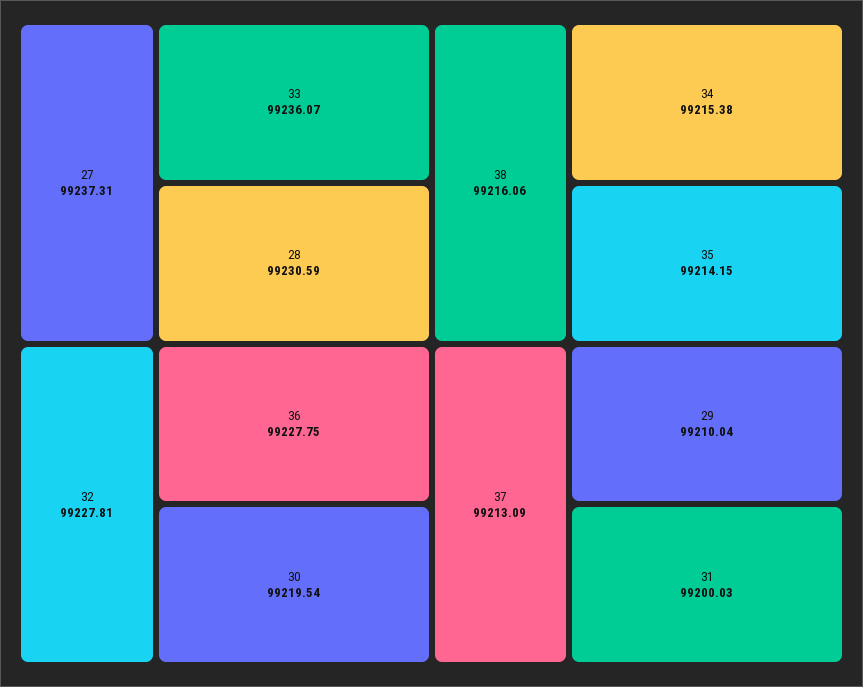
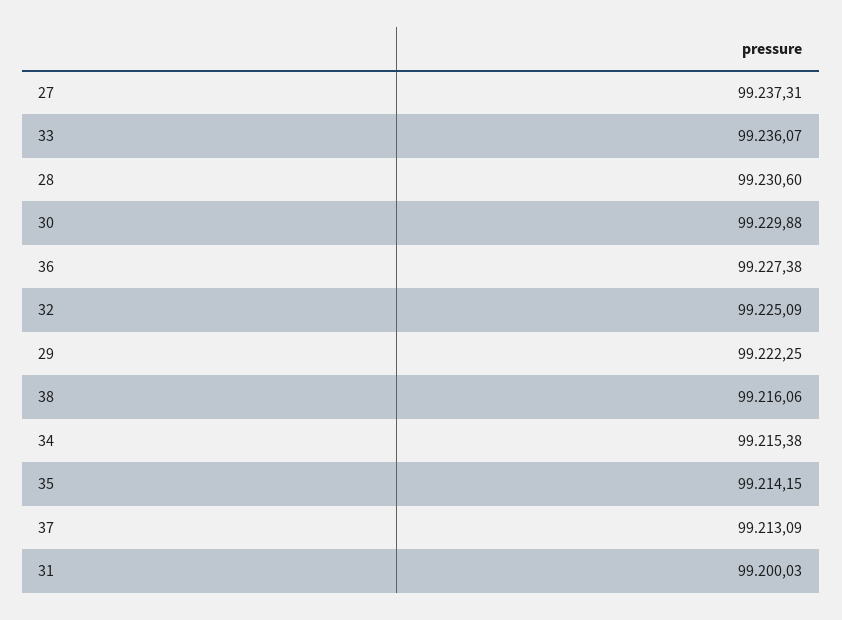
28: 99230.59 -> 99230.6
32: 99227.81 -> 99225.09
36: 99227.75 -> 99227.38
30: 99219.54 -> 99229.88
29: 99210.04 -> 99222.25

